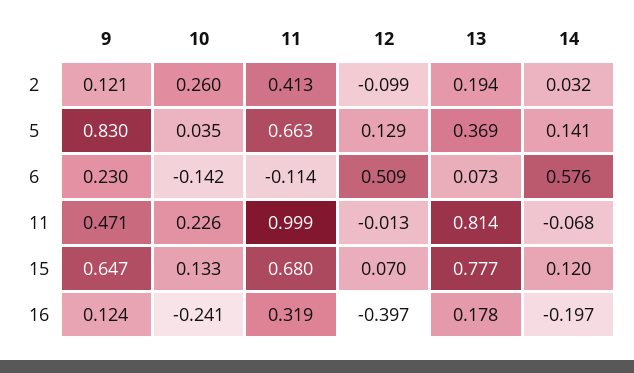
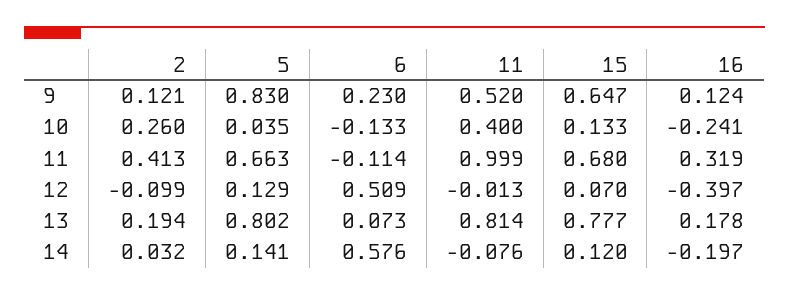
13, 5: 0.369 -> 0.802
10, 6: -0.142 -> -0.133
9, 11: 0.471 -> 0.52
10, 11: 0.226 -> 0.4
14, 11: -0.068 -> -0.076

